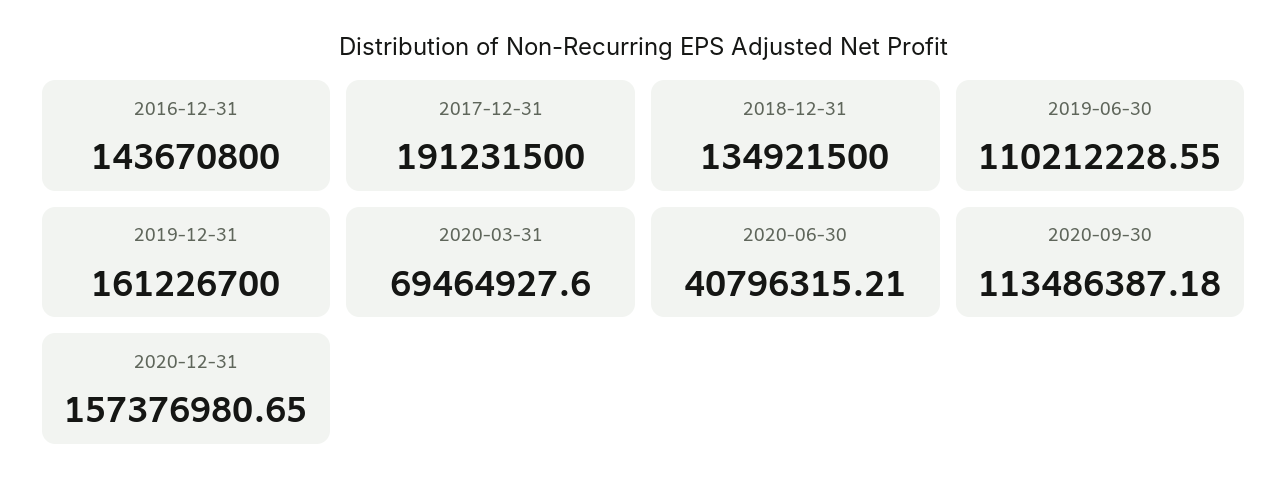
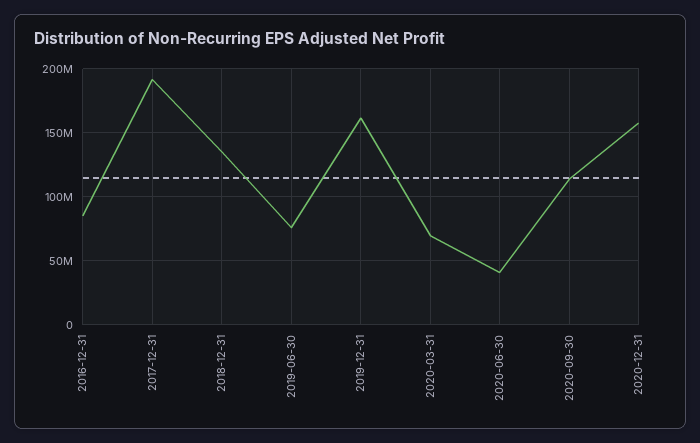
2016-12-31: 143670800 -> 85000000
2019-06-30: 110212228.55 -> 75000000

